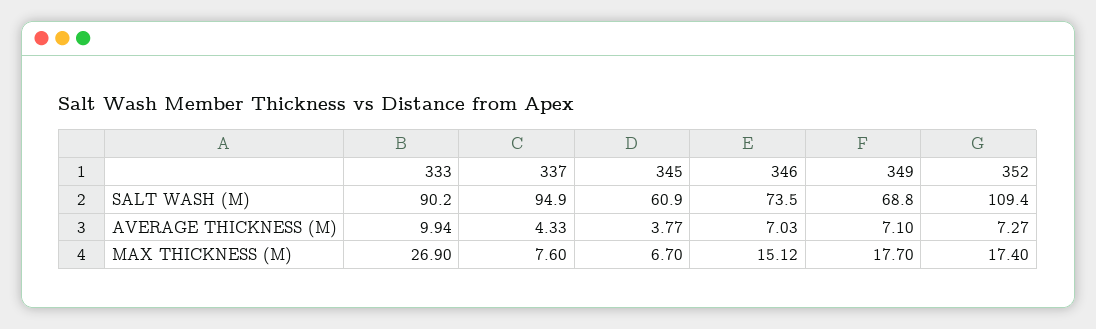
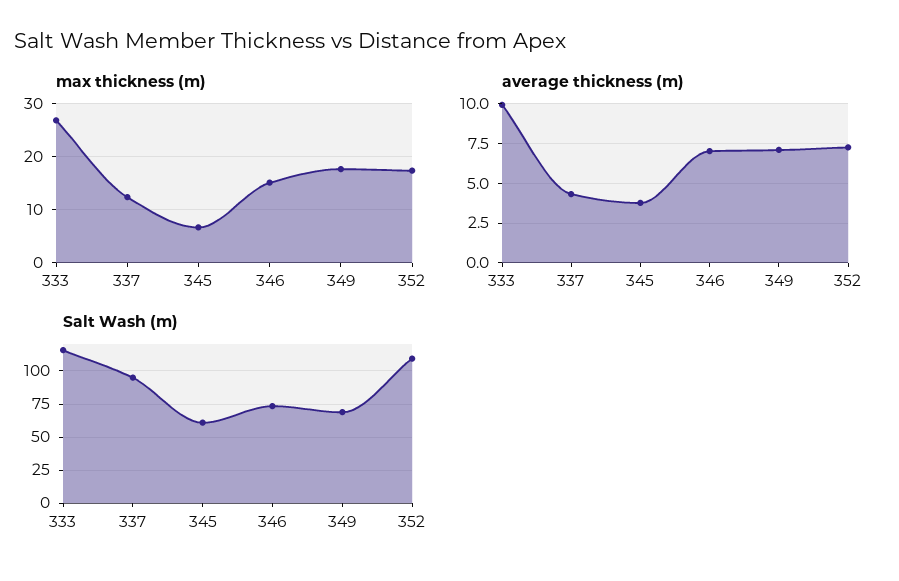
SALT WASH (M), 333: 90.2 -> 115
MAX THICKNESS (M), 337: 7.6 -> 12

